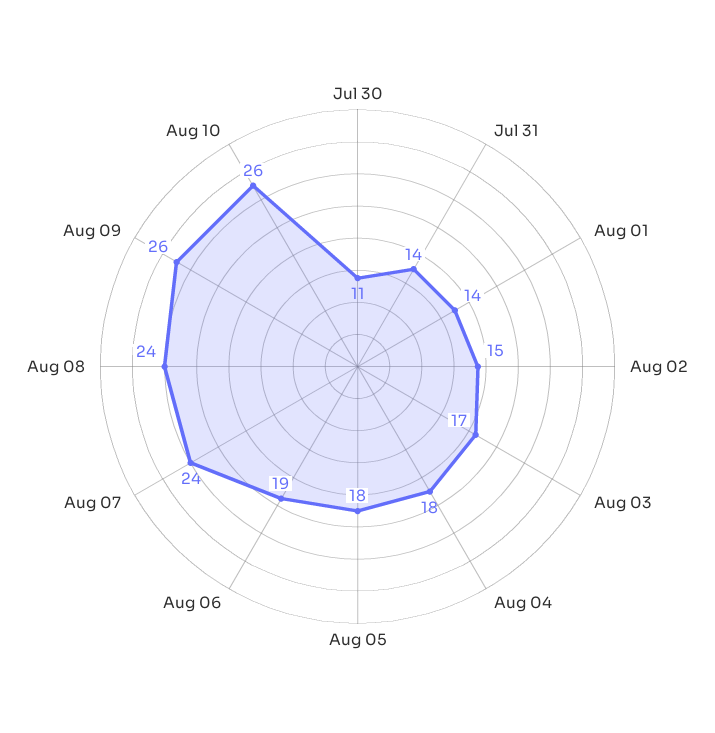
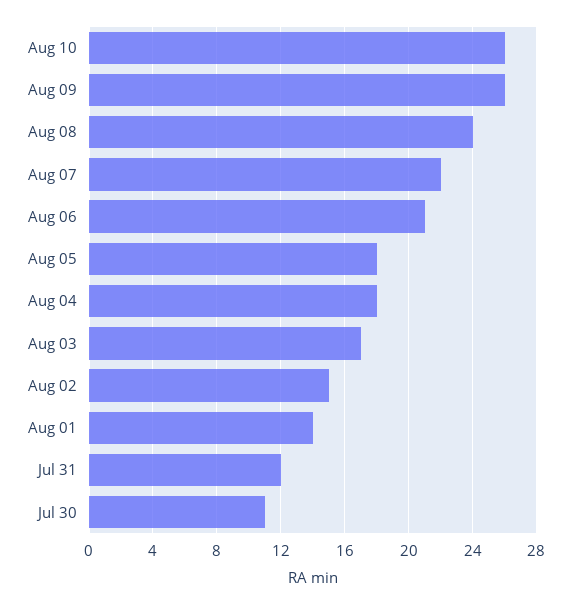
Jul 31: 14 -> 12
Aug 06: 19 -> 21
Aug 07: 24 -> 22

